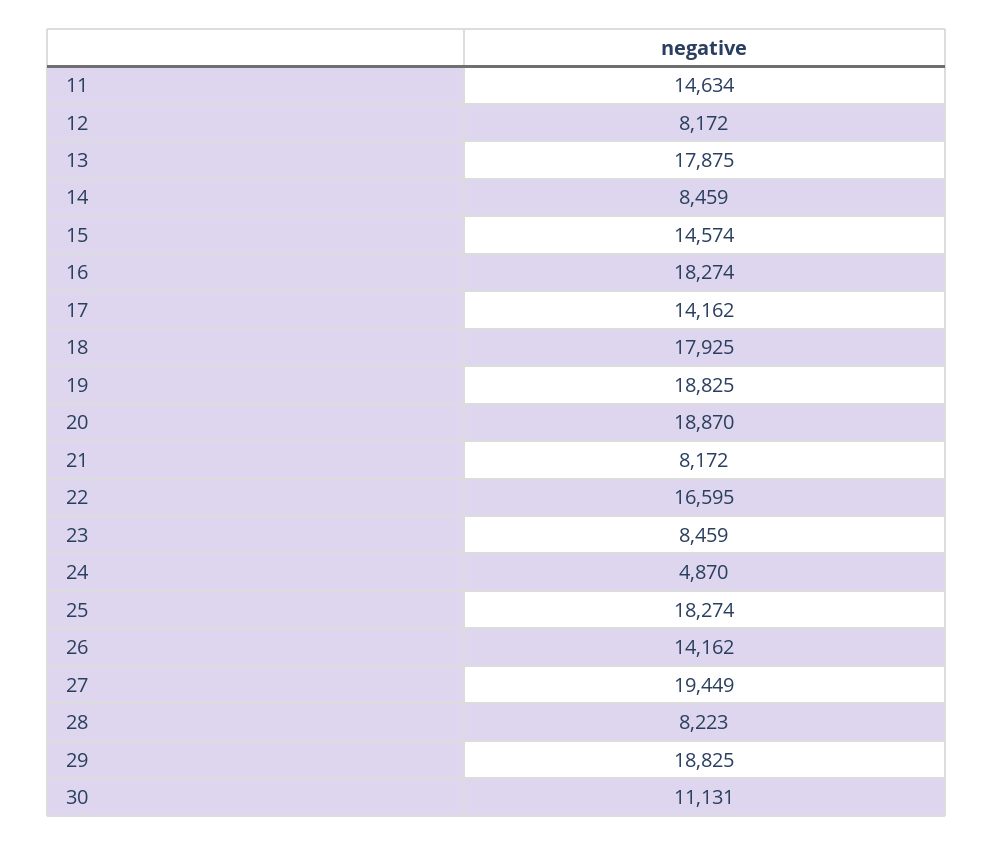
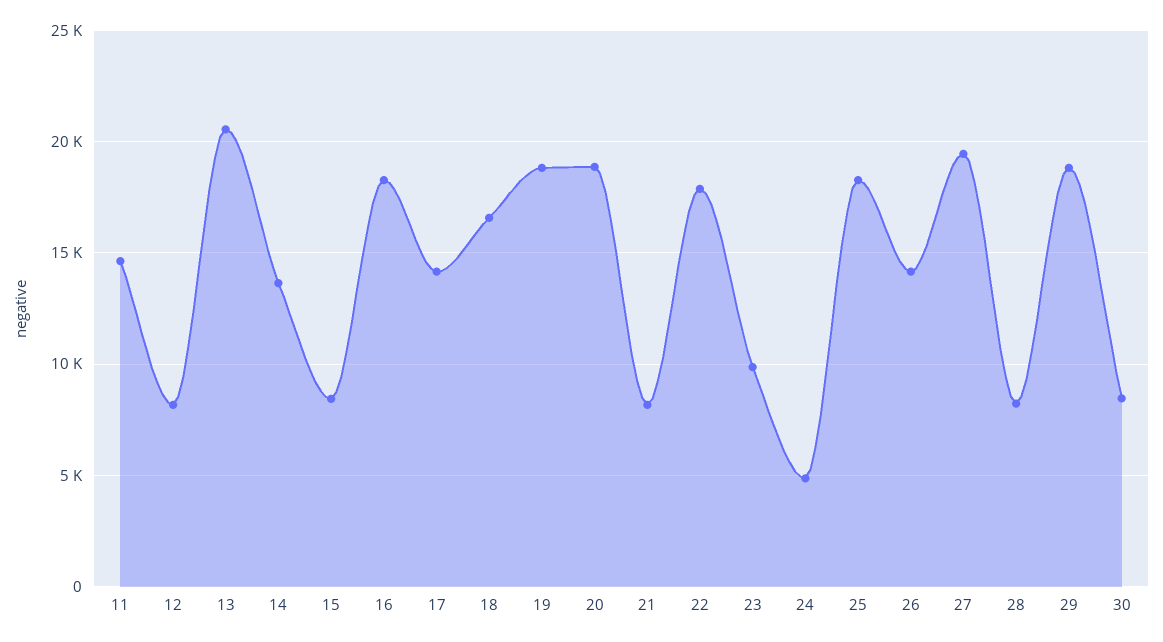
13: 17875 -> 20500
14: 8459 -> 13500
15: 14574 -> 8500
18: 17925 -> 16500
22: 16595 -> 18000
23: 8459 -> 10000
30: 11131 -> 8500

